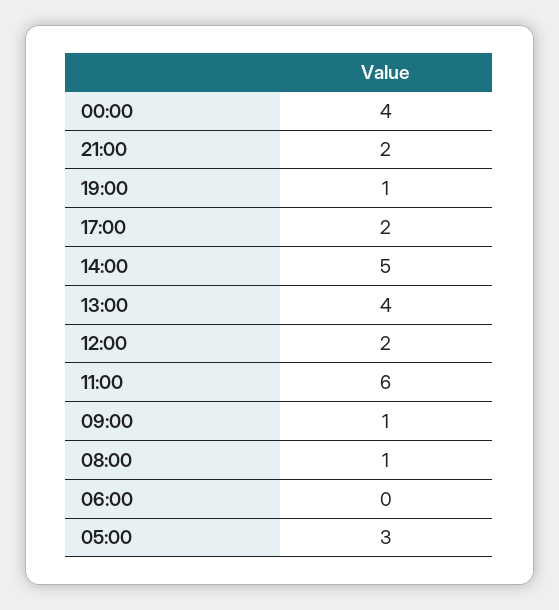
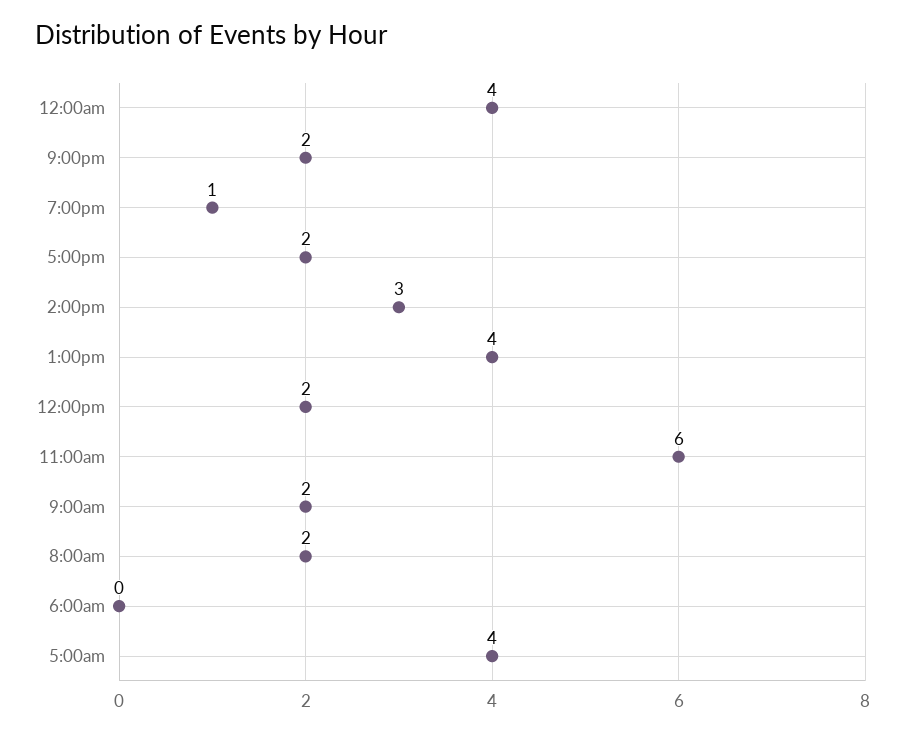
14:00: 5 -> 3
09:00: 1 -> 2
08:00: 1 -> 2
05:00: 3 -> 4

